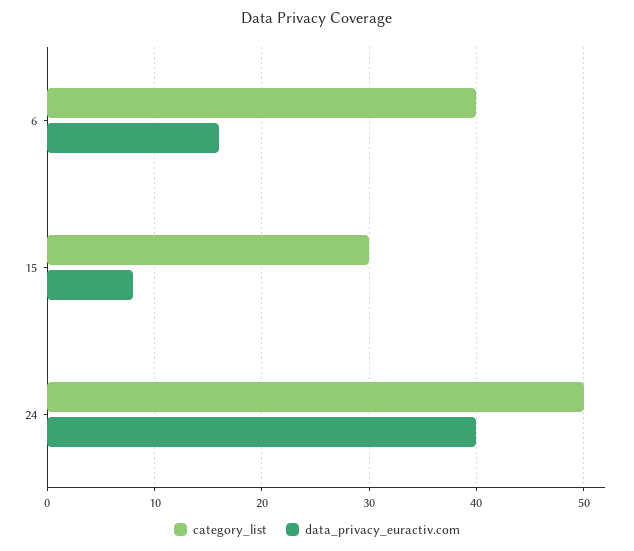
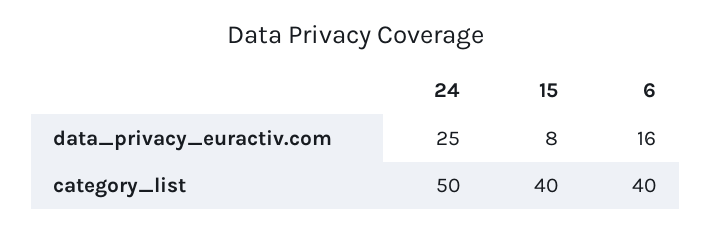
category_list, 15: 30 -> 40
data_privacy_euractiv.com, 24: 40 -> 25

